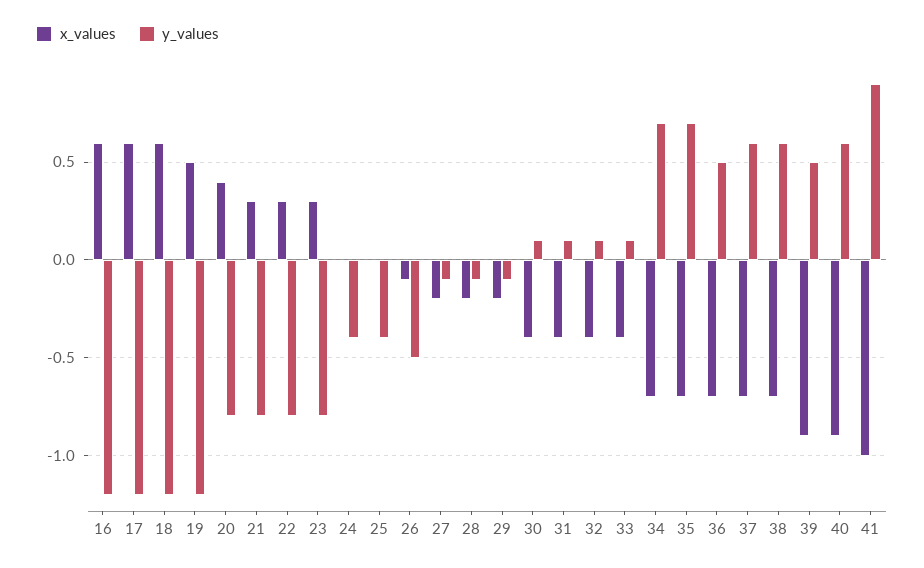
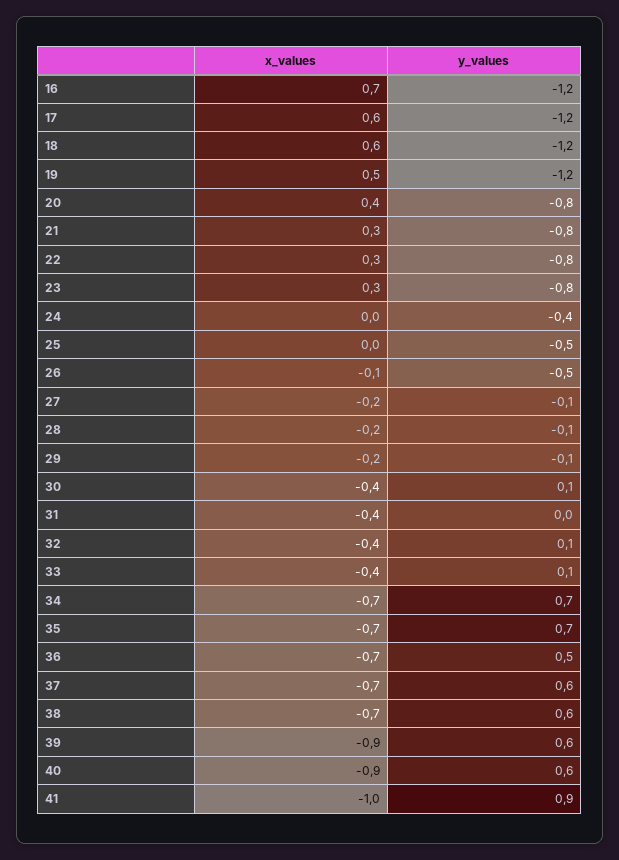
x_values, 16: 0.6 -> 0.7
y_values, 25: -0.4 -> -0.5
y_values, 31: 0.1 -> 0
y_values, 39: 0.5 -> 0.6

